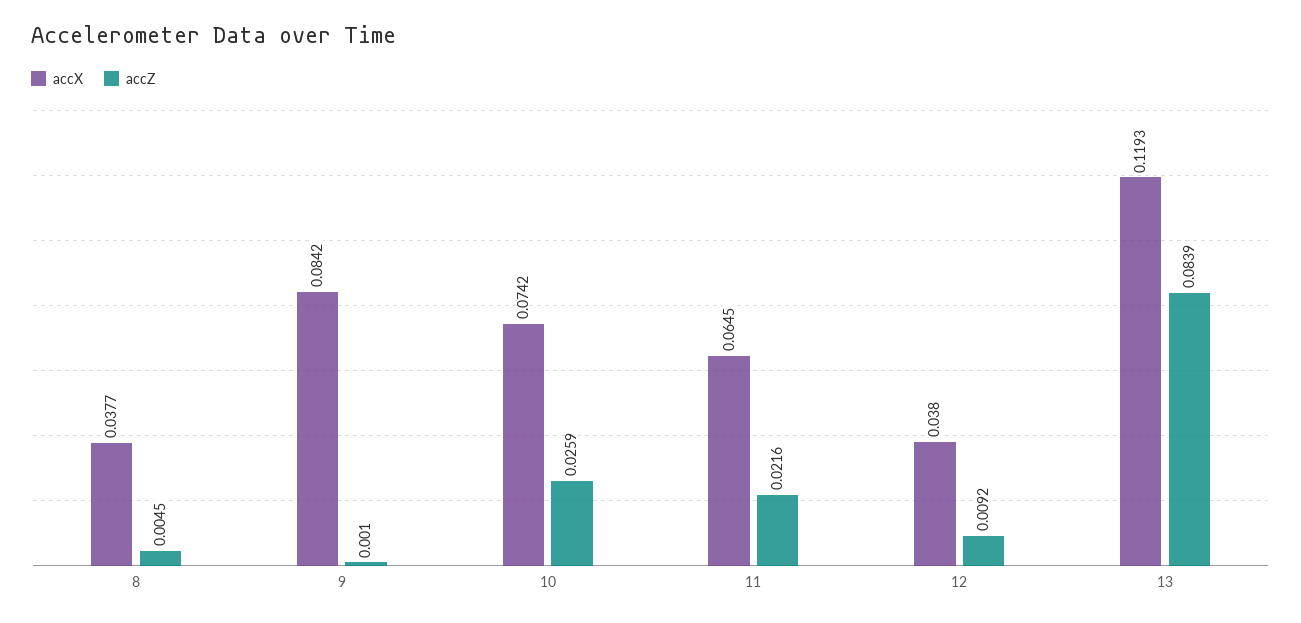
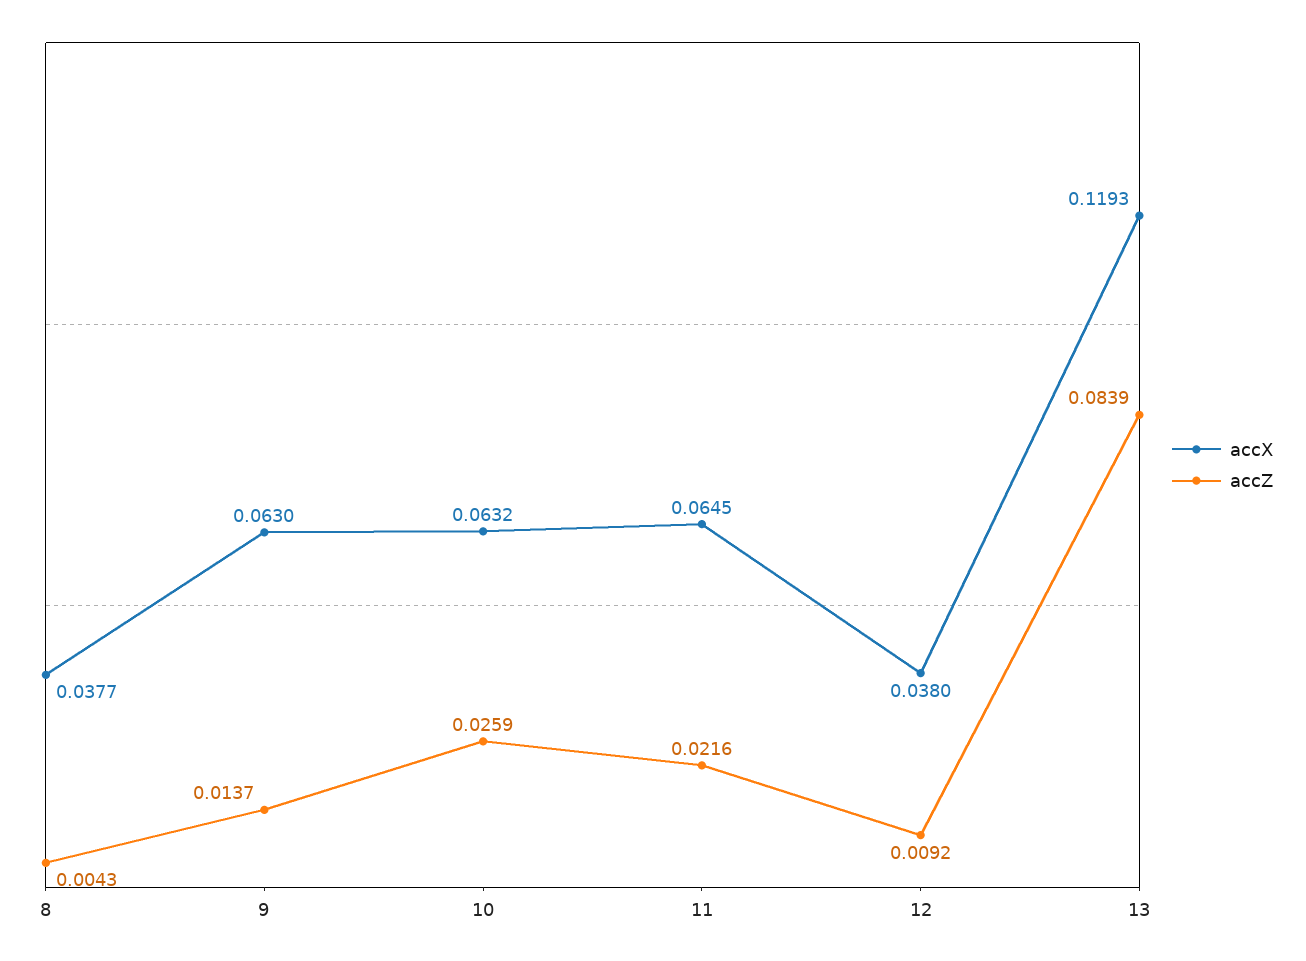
accZ, 8: 0.0045 -> 0.0043
accX, 9: 0.0842 -> 0.063
accZ, 9: 0.001 -> 0.0137
accX, 10: 0.0742 -> 0.0632

